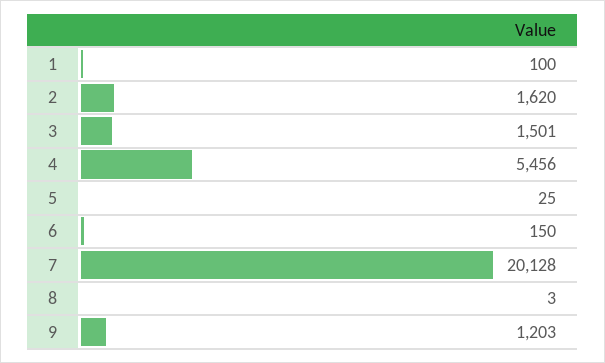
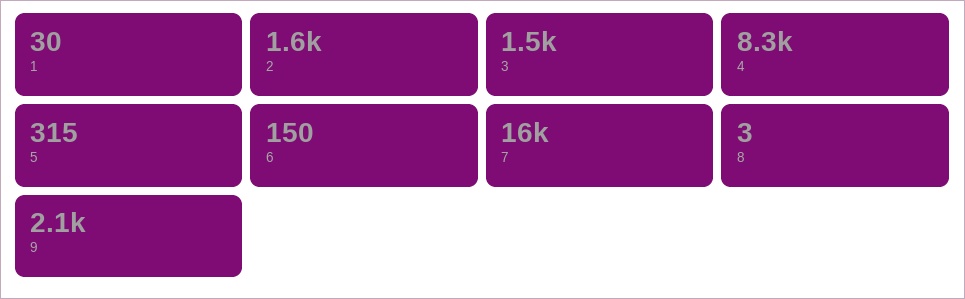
1: 100 -> 30
4: 5456 -> 8300
5: 25 -> 315
7: 20128 -> 16000
9: 1203 -> 2100

